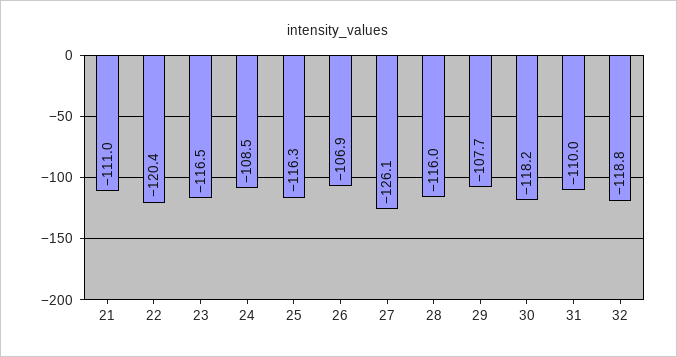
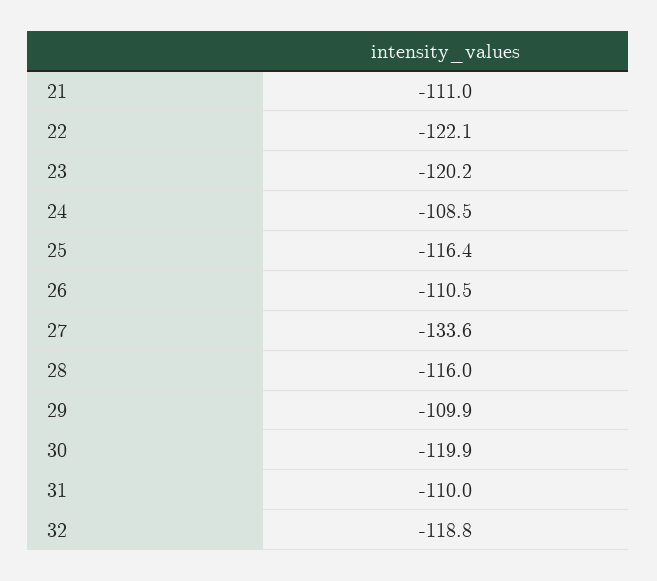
22: -120.4 -> -122.1
23: -116.5 -> -120.2
25: -116.3 -> -116.4
26: -106.9 -> -110.5
27: -126.1 -> -133.6
29: -107.7 -> -109.9
30: -118.2 -> -119.9

